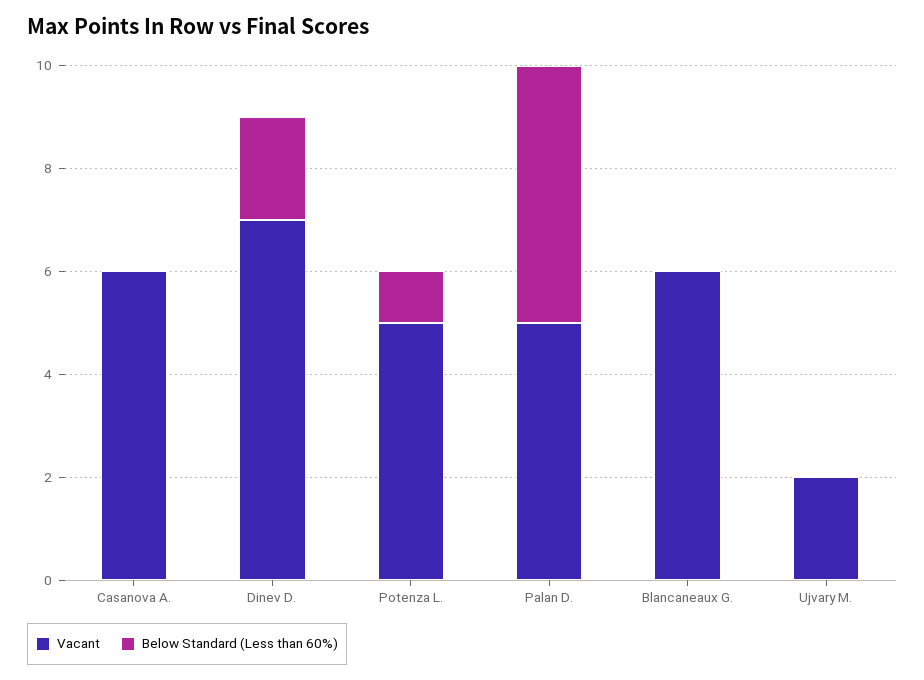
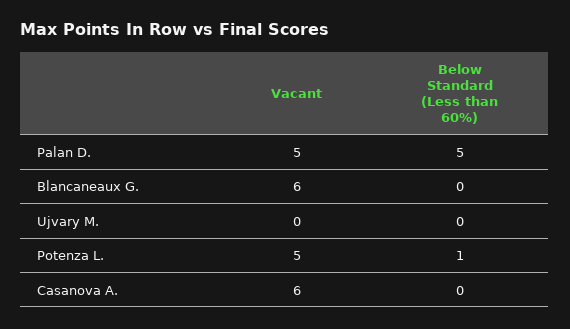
Vacant, Dinev D.: 7 -> none
Below Standard (Less than 60%), Dinev D.: 2 -> none
Vacant, Ujvary M.: 2 -> 0

